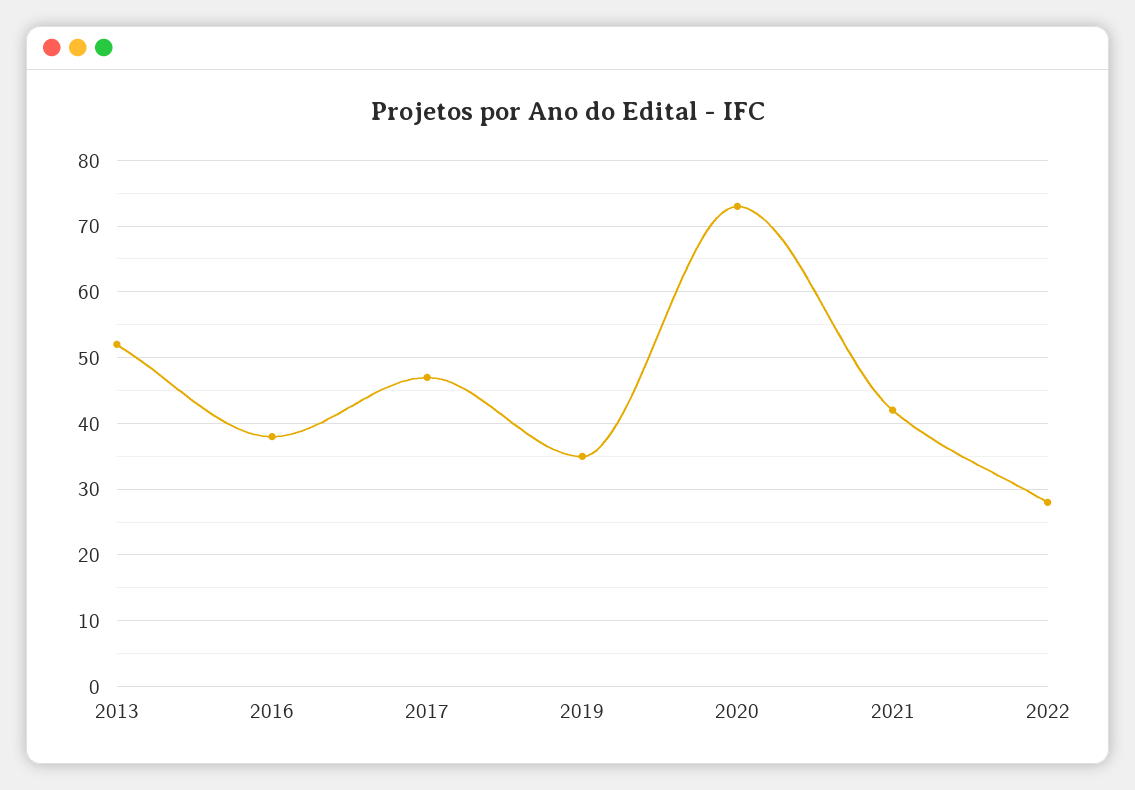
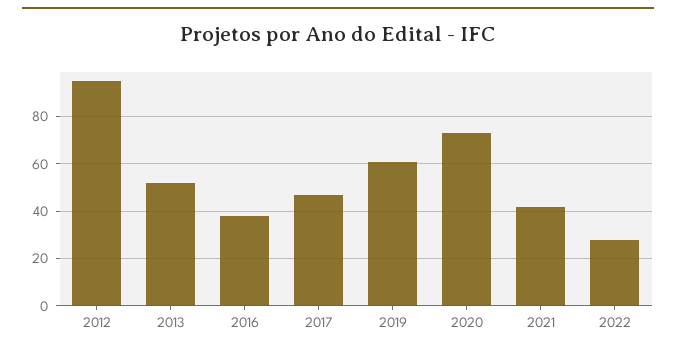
2019: 35 -> 60
2012: none -> 95

